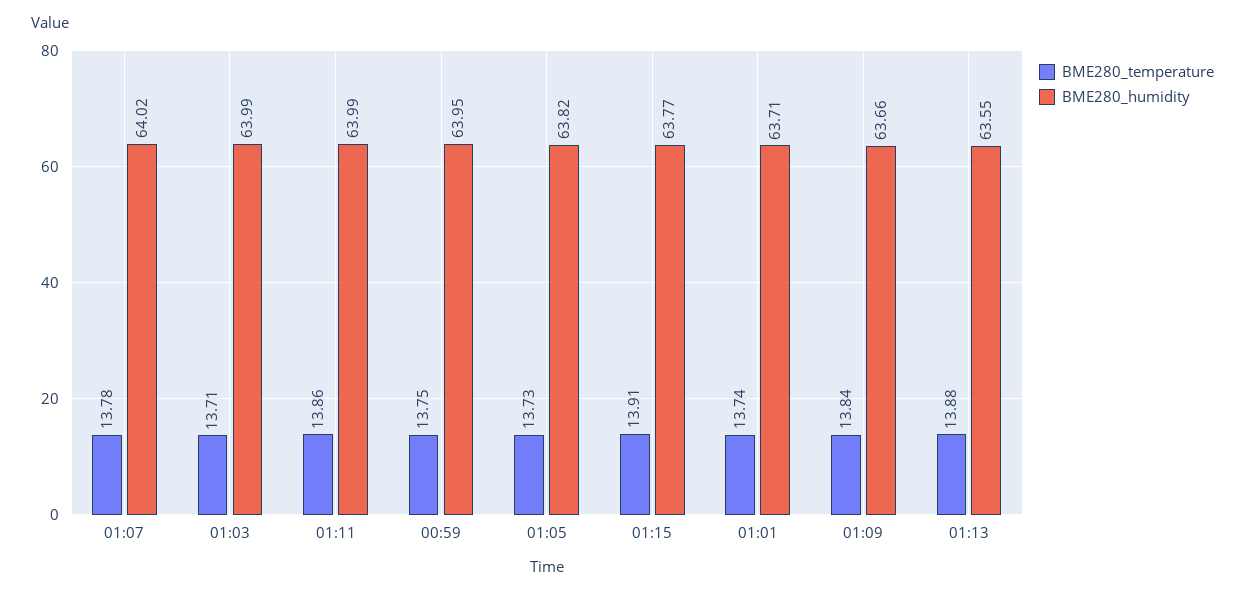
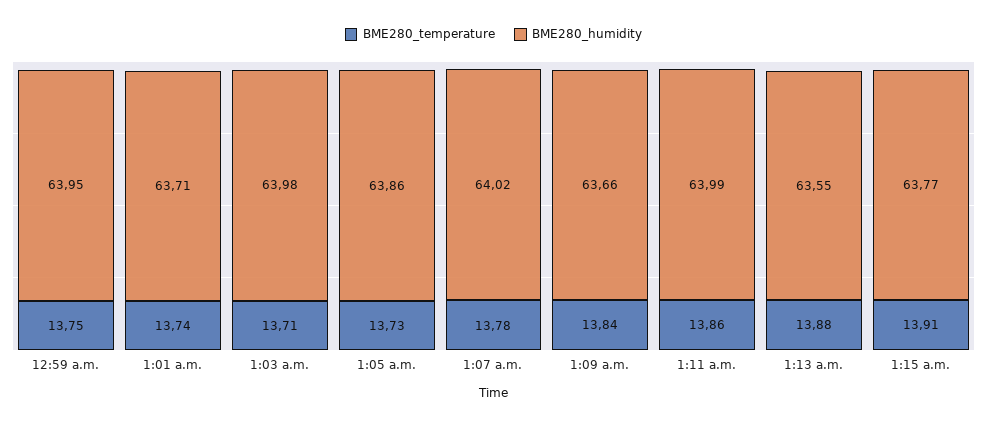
BME280_humidity, 01:03: 63.99 -> 63.98
BME280_humidity, 01:05: 63.82 -> 63.86

